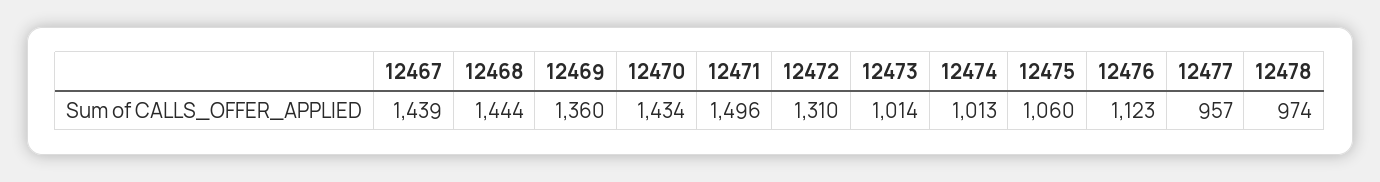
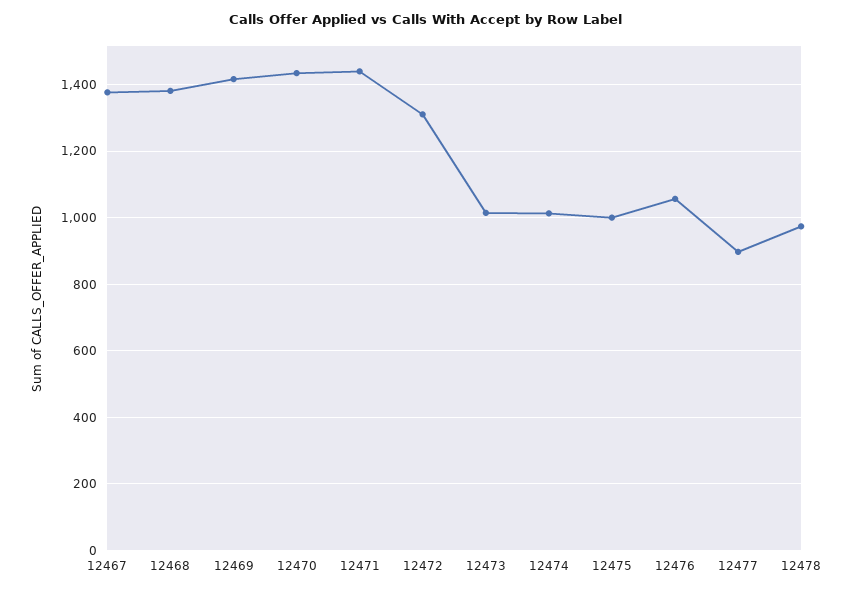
12467: 1439 -> 1380
12468: 1444 -> 1380
12469: 1360 -> 1420
12471: 1496 -> 1440
12475: 1060 -> 1000
12476: 1123 -> 1060
12477: 957 -> 900

